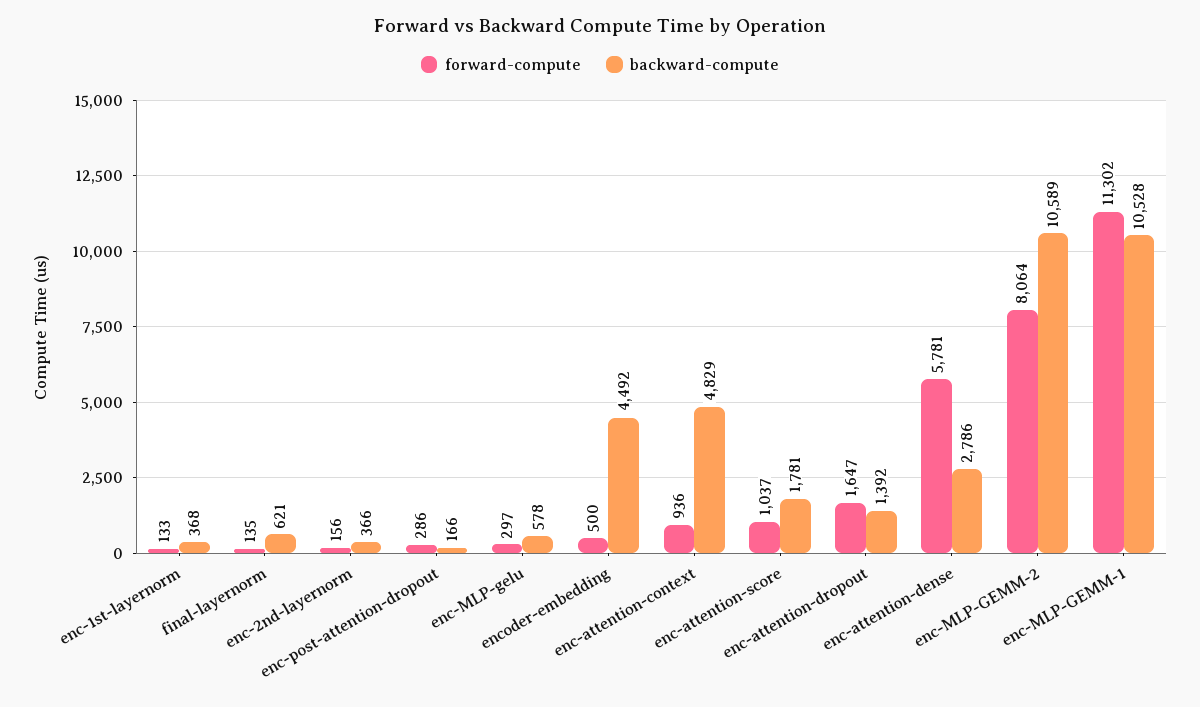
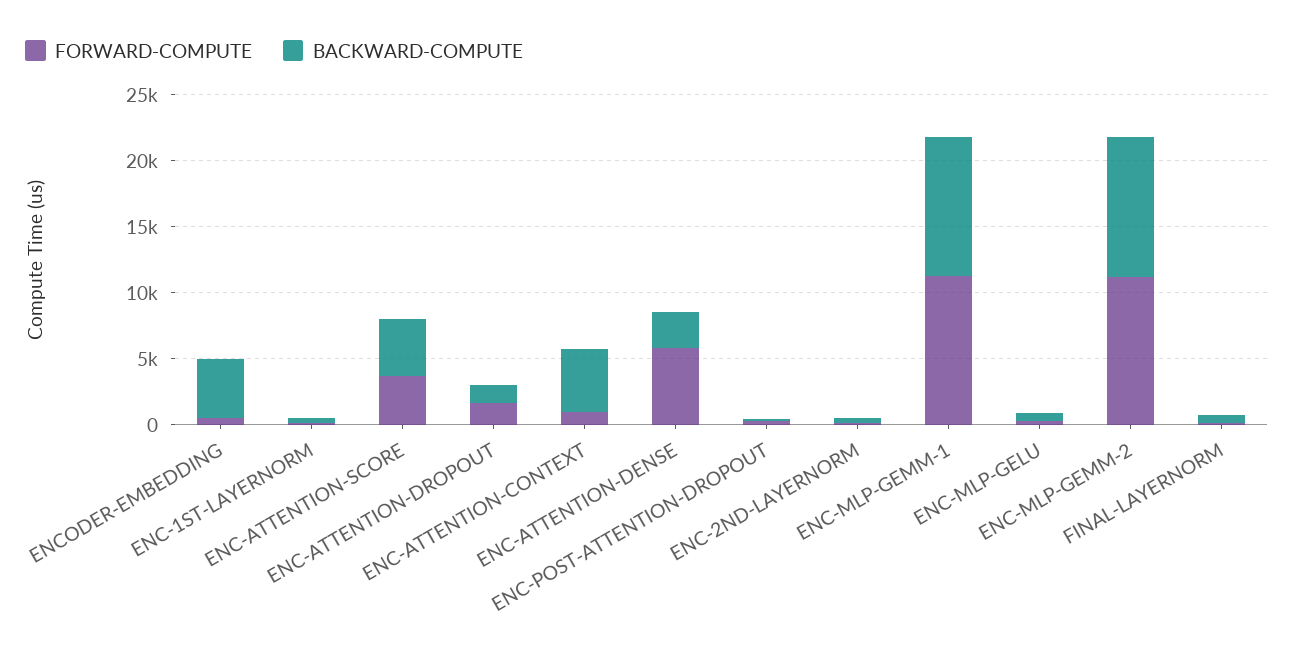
forward-compute, enc-attention-score: 1037 -> 4000
backward-compute, enc-attention-score: 1781 -> 4000
forward-compute, enc-MLP-GEMM-2: 8064 -> 11000

